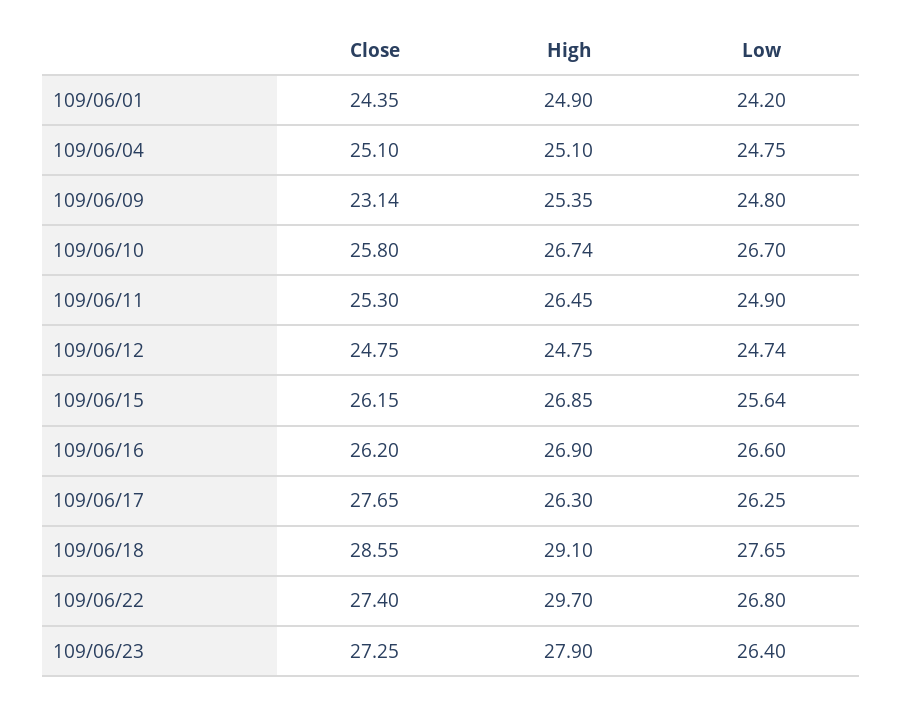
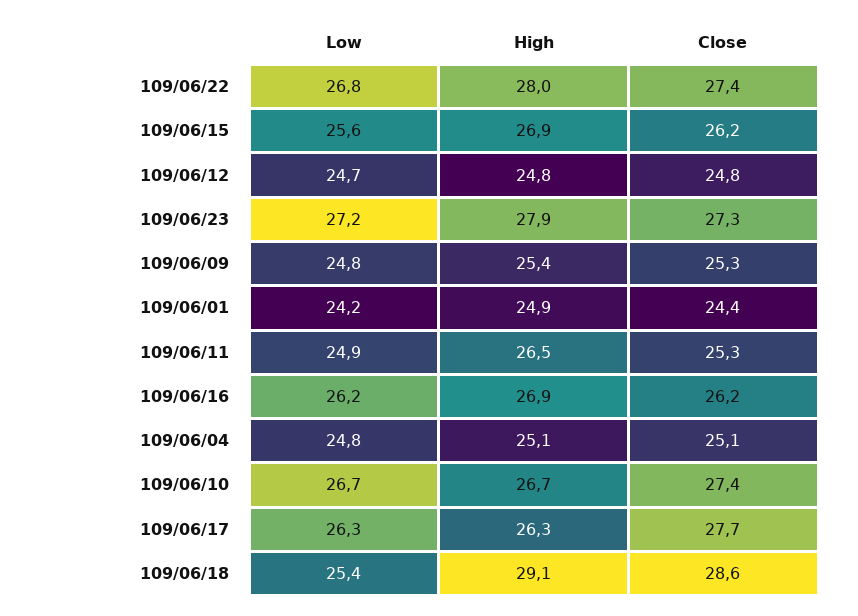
Close, 109/06/09: 23.14 -> 25.3
Close, 109/06/10: 25.8 -> 27.4
Low, 109/06/16: 26.6 -> 26.2
Low, 109/06/18: 27.65 -> 25.4
High, 109/06/22: 29.7 -> 28
Low, 109/06/23: 26.4 -> 27.2

